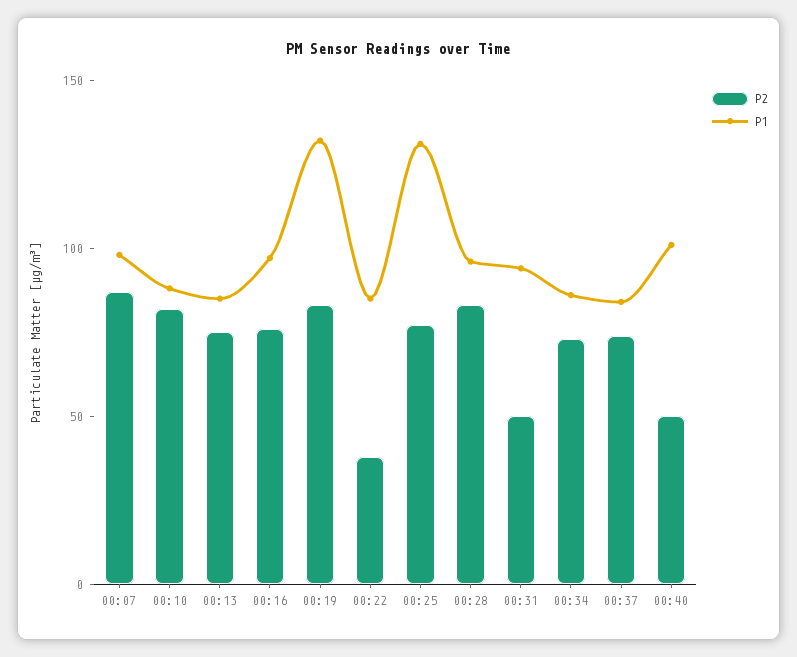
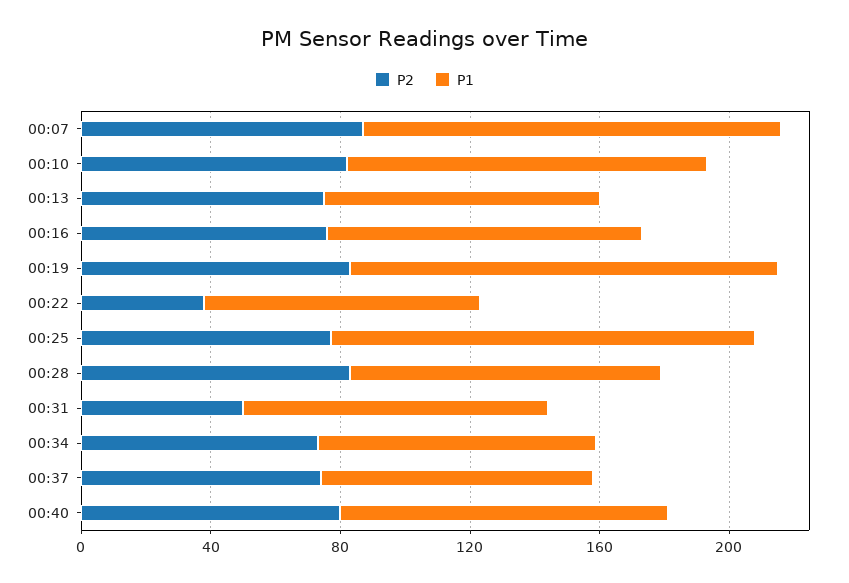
P1, 00:07: 100 -> 130
P1, 00:10: 90 -> 110
P2, 00:40: 50 -> 80

